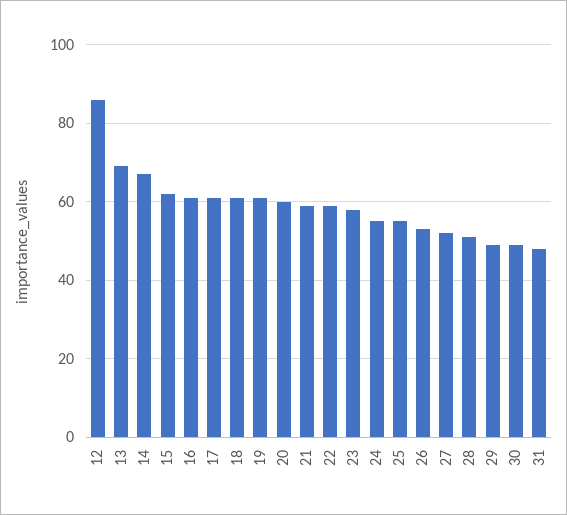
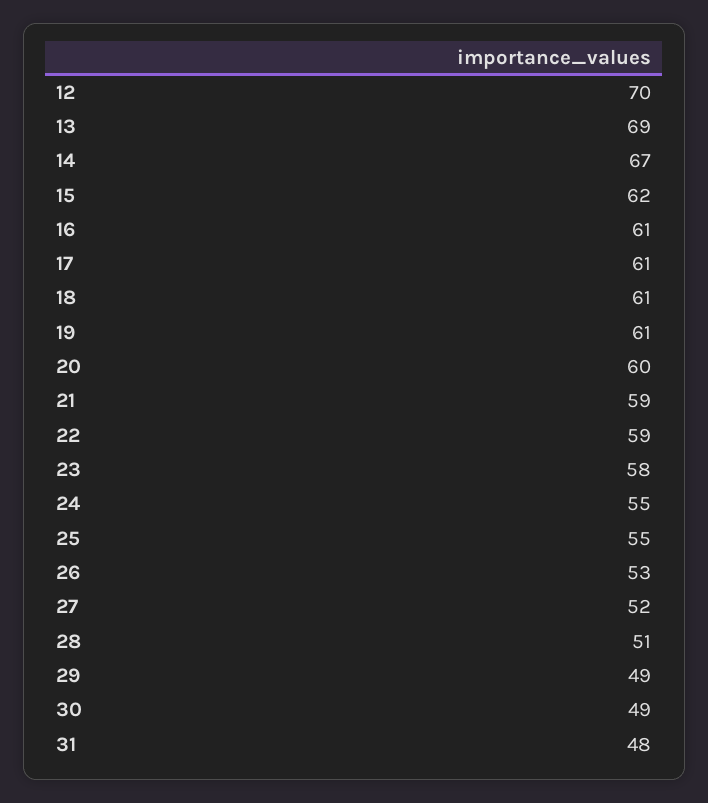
12: 85 -> 70

